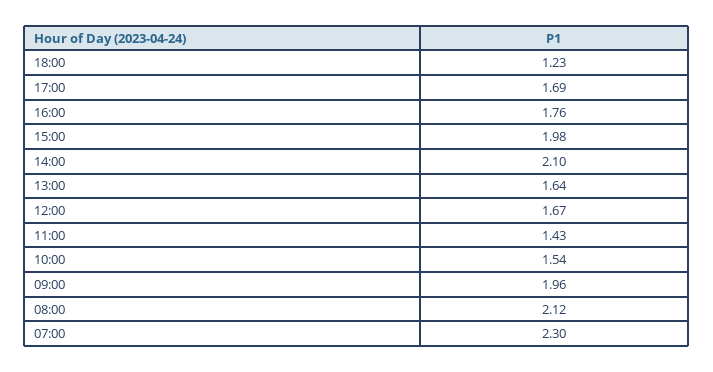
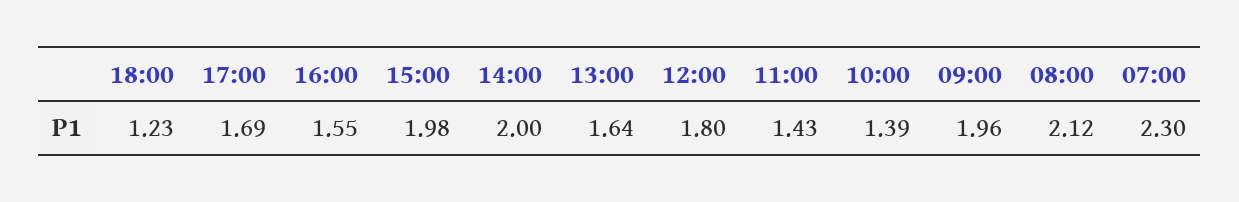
16:00: 1.76 -> 1.55
14:00: 2.1 -> 2
12:00: 1.67 -> 1.8
10:00: 1.54 -> 1.39

